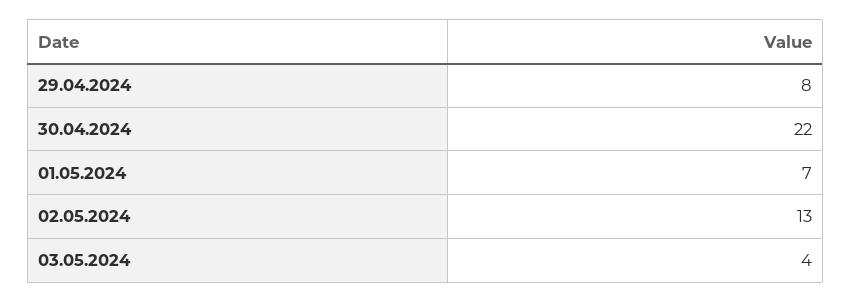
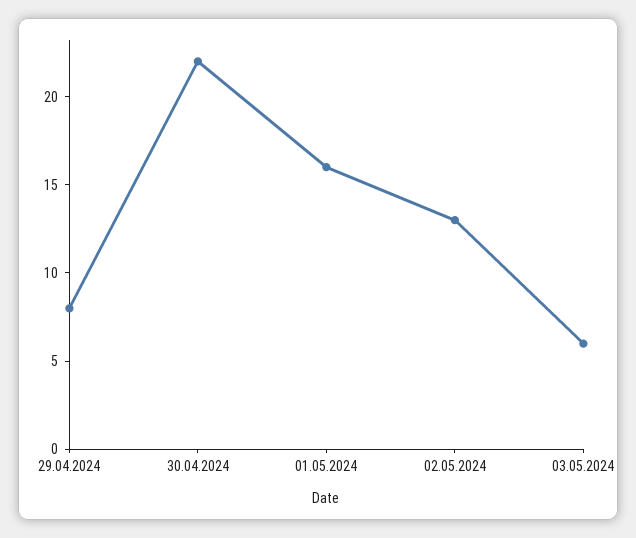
01.05.2024: 7 -> 16
03.05.2024: 4 -> 6

